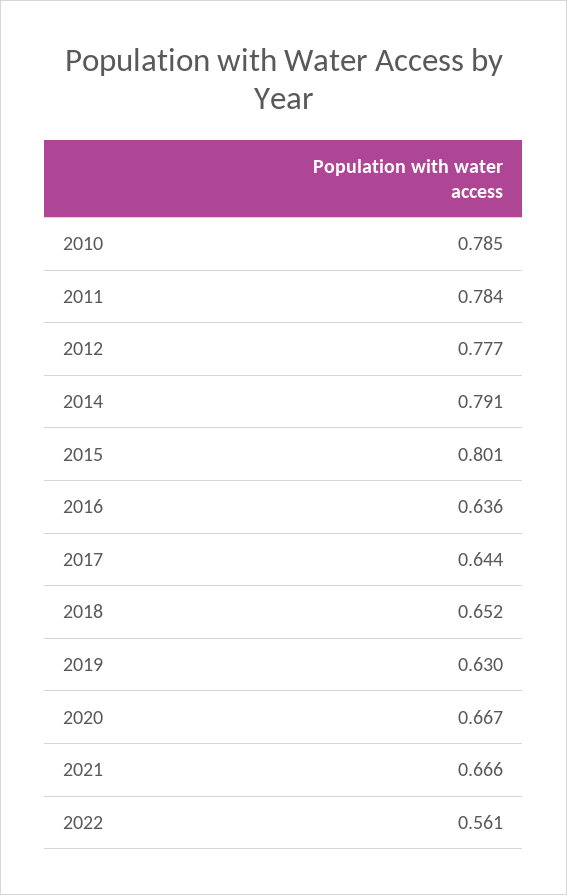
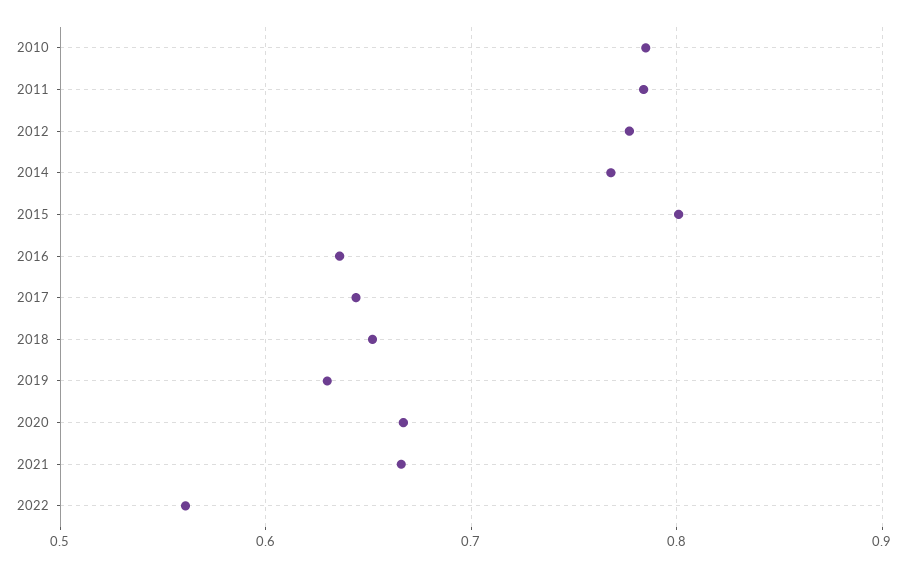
2014: 0.791 -> 0.77

